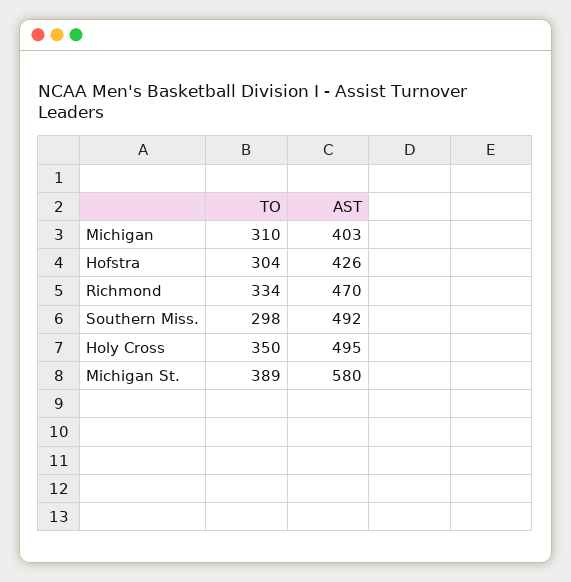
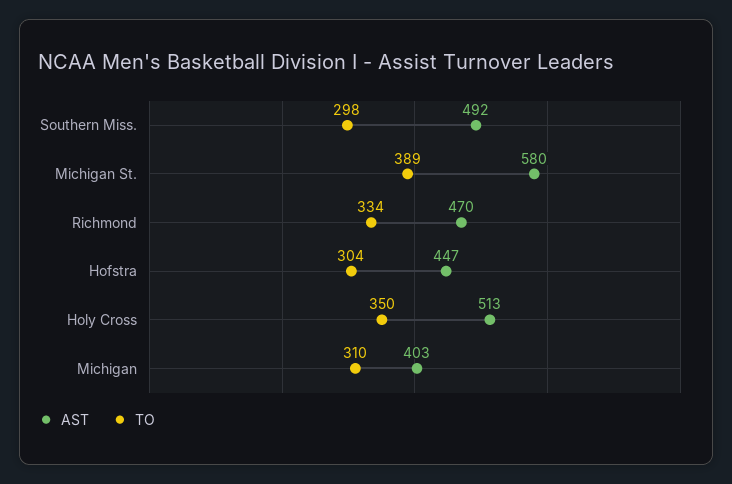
AST, Hofstra: 426 -> 447
AST, Holy Cross: 495 -> 513

